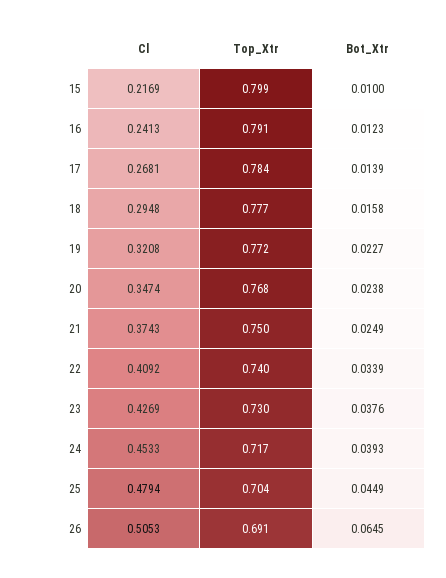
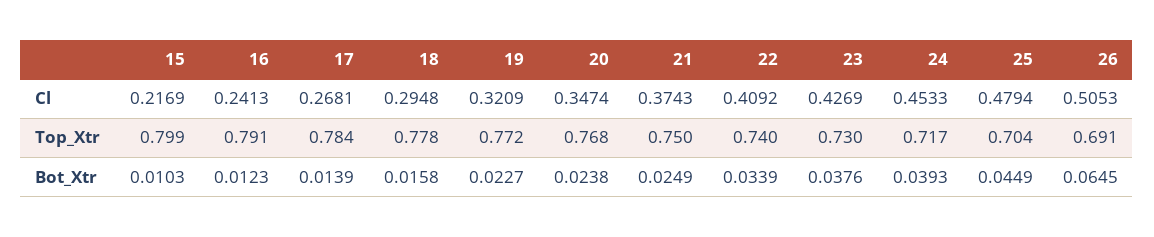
Bot_Xtr, 15: 0.01 -> 0.0103
Top_Xtr, 18: 0.777 -> 0.778
Cl, 19: 0.3208 -> 0.3209

